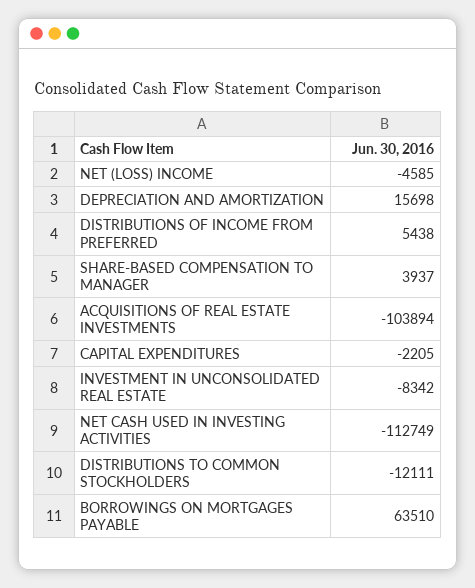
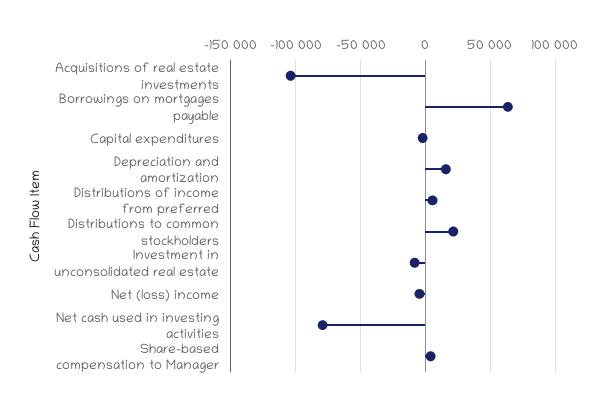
NET CASH USED IN INVESTING ACTIVITIES: -112749 -> -80000
DISTRIBUTIONS TO COMMON STOCKHOLDERS: -12111 -> 20000

